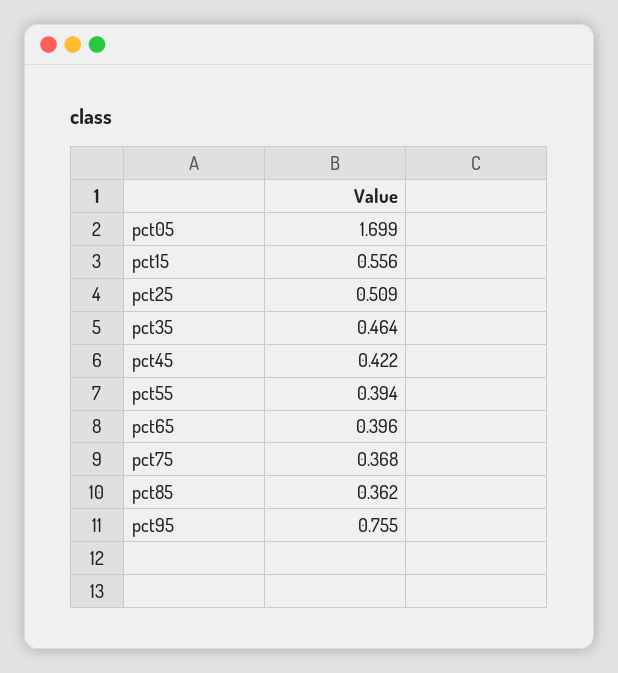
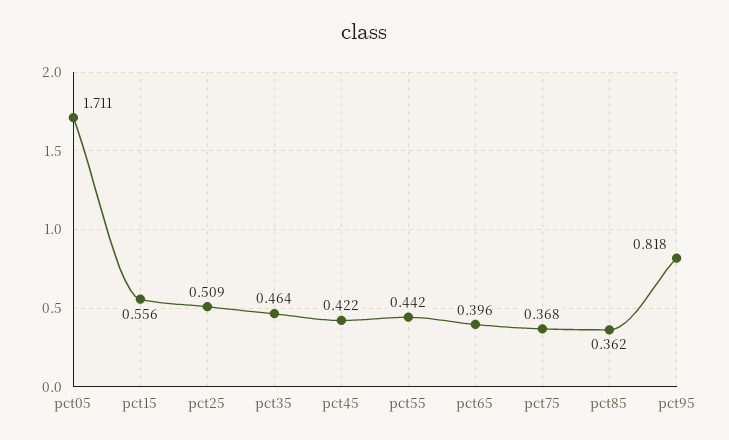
pct05: 1.699 -> 1.711
pct55: 0.394 -> 0.442
pct95: 0.755 -> 0.818

